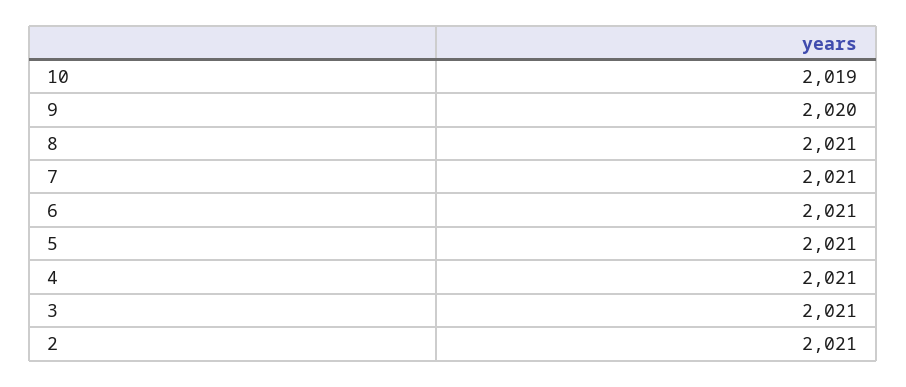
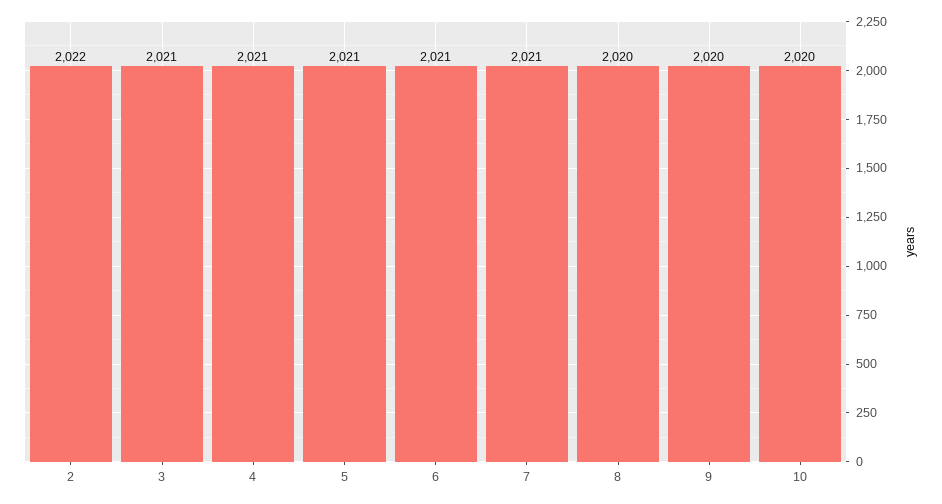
10: 2019 -> 2020
8: 2021 -> 2020
2: 2021 -> 2022

